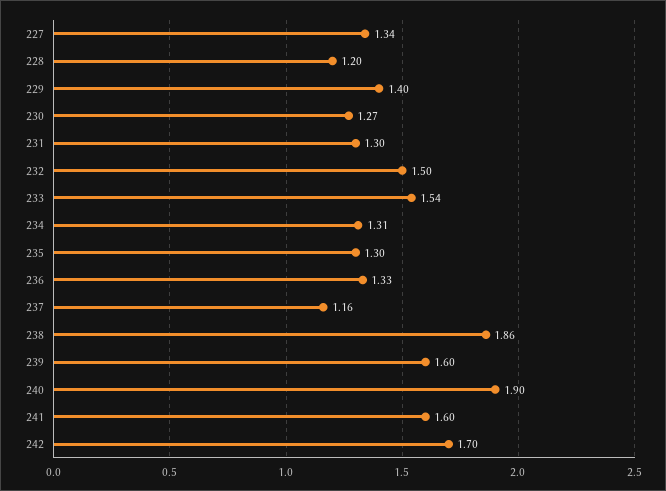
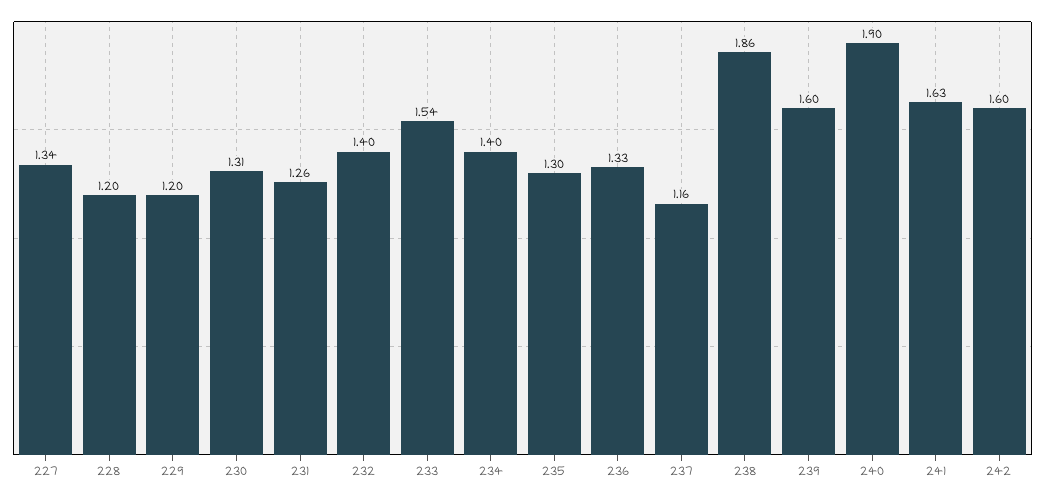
229: 1.4 -> 1.2
230: 1.27 -> 1.31
231: 1.3 -> 1.26
232: 1.5 -> 1.4
234: 1.31 -> 1.4
241: 1.6 -> 1.63
242: 1.7 -> 1.6

